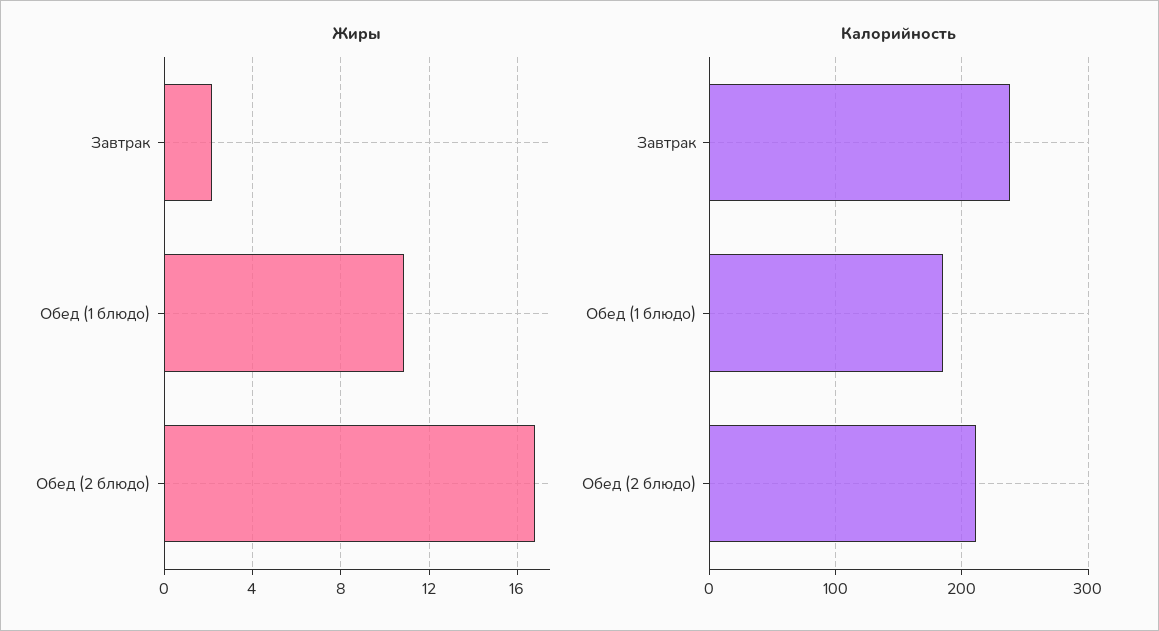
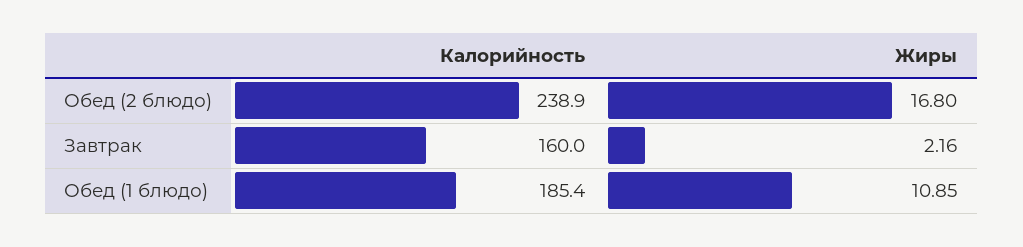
Калорийность, Завтрак: 240 -> 160
Калорийность, Обед (2 блюдо): 210 -> 238.9

